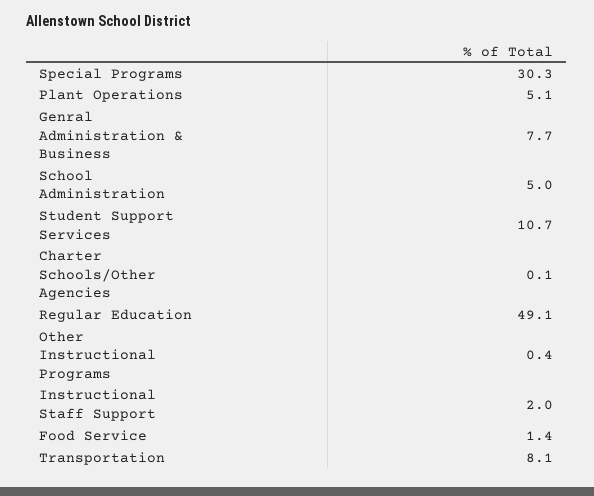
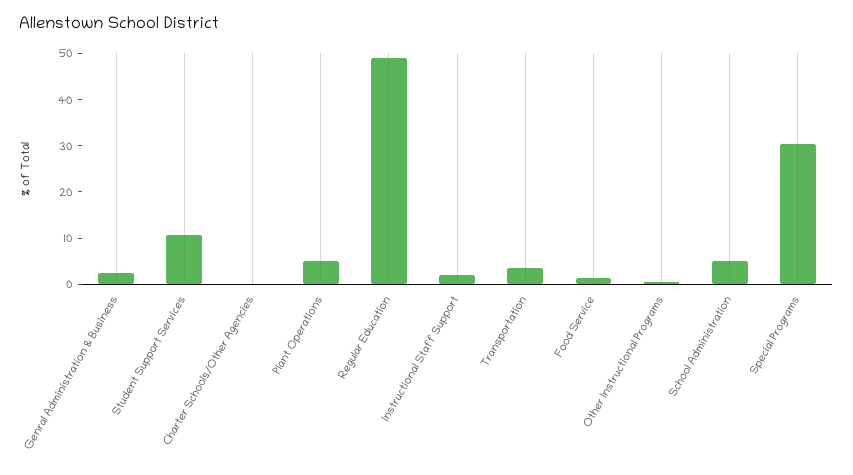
Genral Administration & Business: 7.7 -> 2
Transportation: 8.1 -> 4

